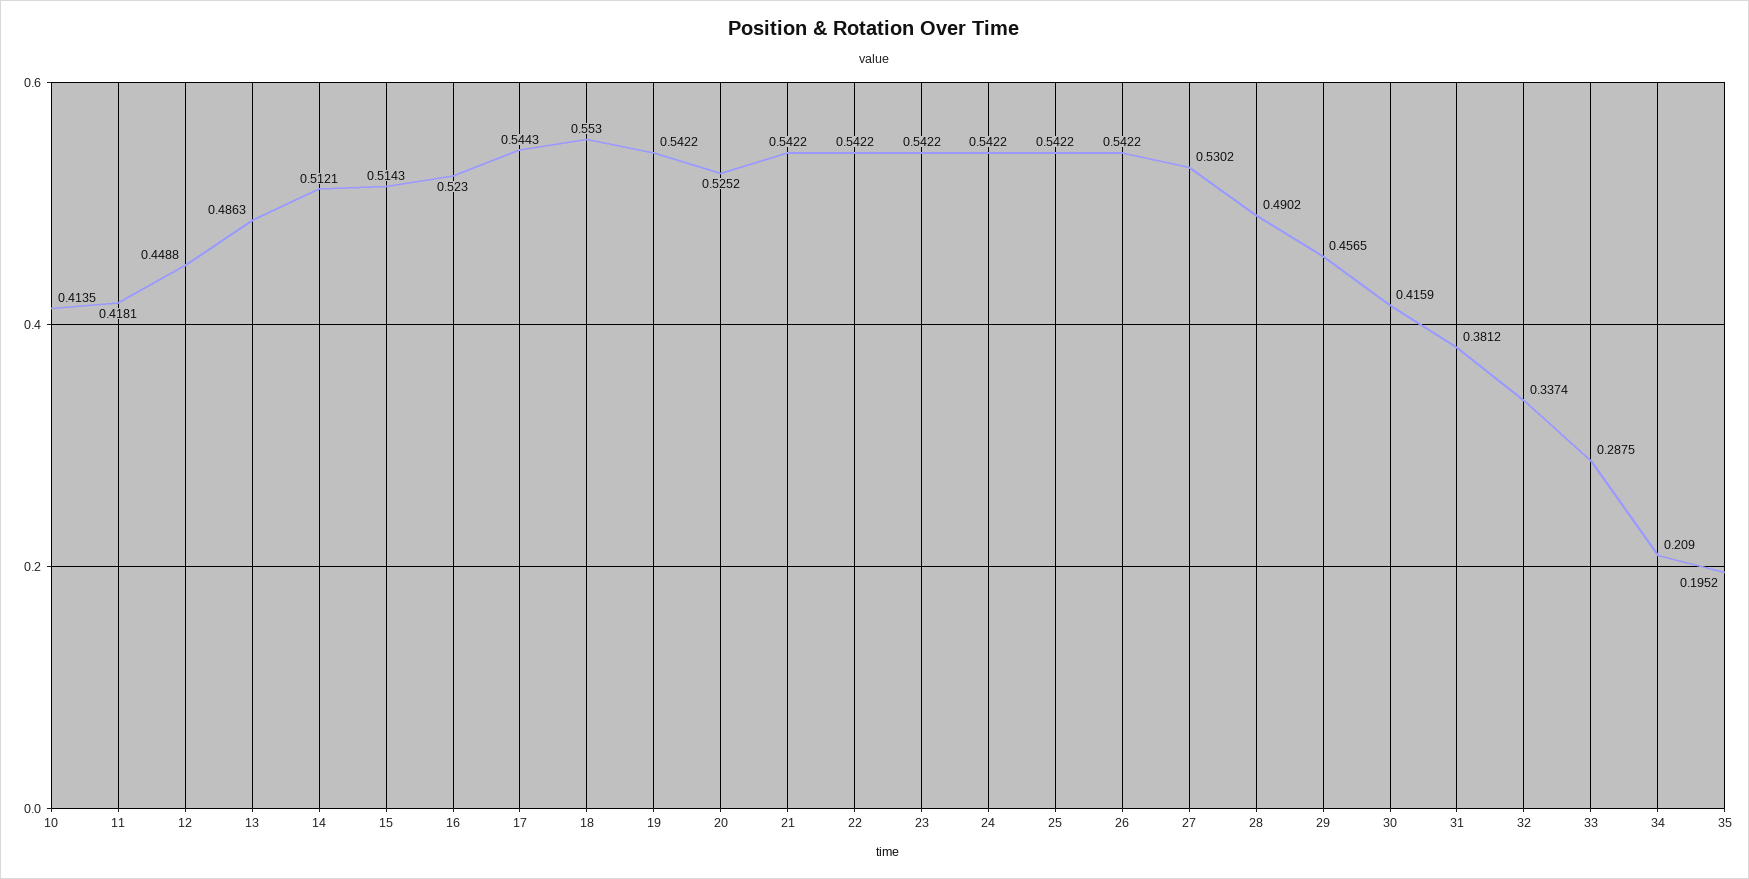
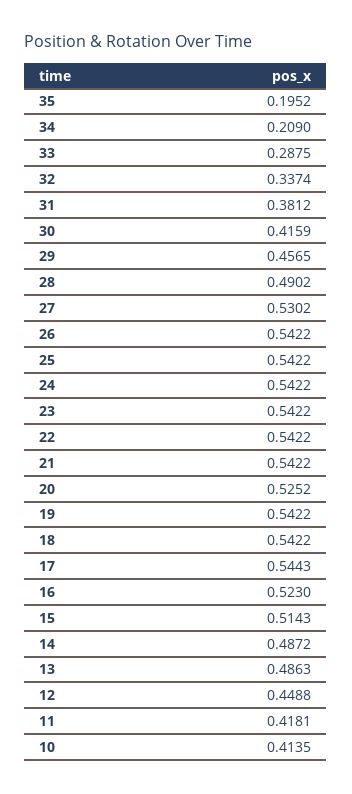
14: 0.5121 -> 0.4872
18: 0.553 -> 0.5422

